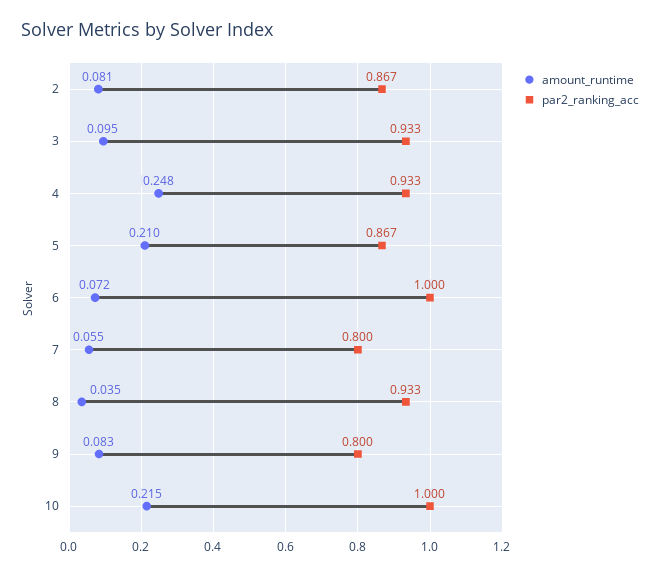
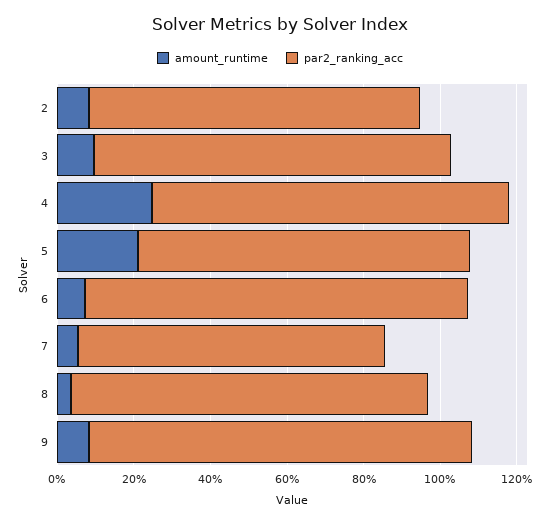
par2_ranking_acc, 9: 0.8 -> 1
amount_runtime, 10: 0.215 -> none
par2_ranking_acc, 10: 1 -> none

